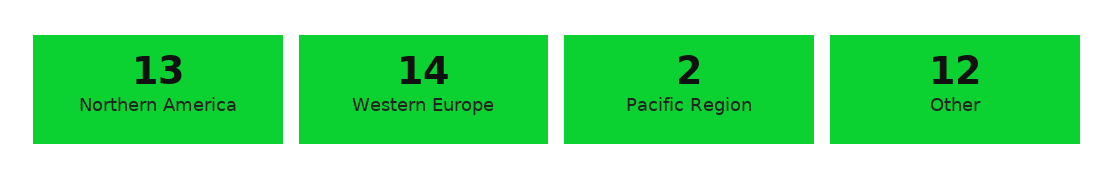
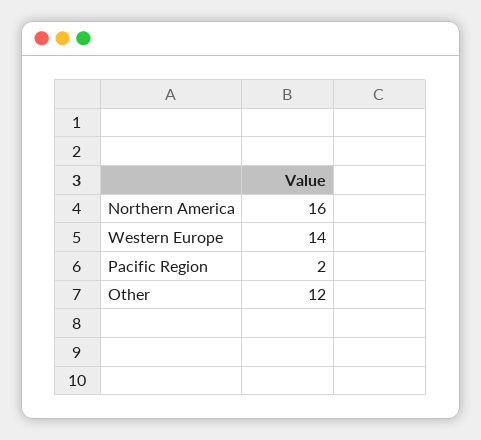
Northern America: 13 -> 16

